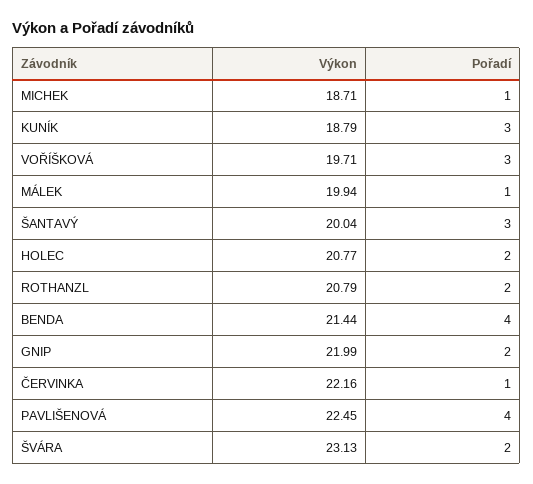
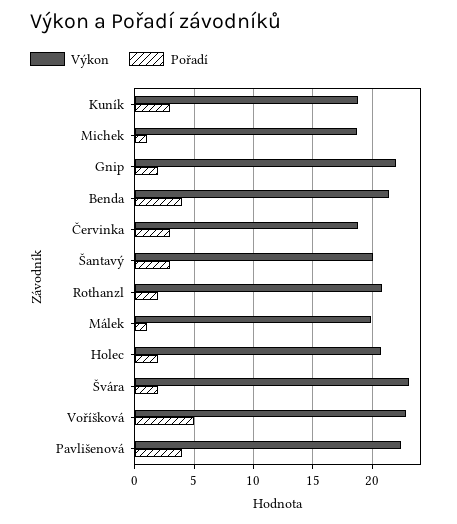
Výkon, VOŘÍŠKOVÁ: 19.71 -> 23
Pořadí, VOŘÍŠKOVÁ: 3 -> 5
Výkon, ČERVINKA: 22.16 -> 19
Pořadí, ČERVINKA: 1 -> 3

